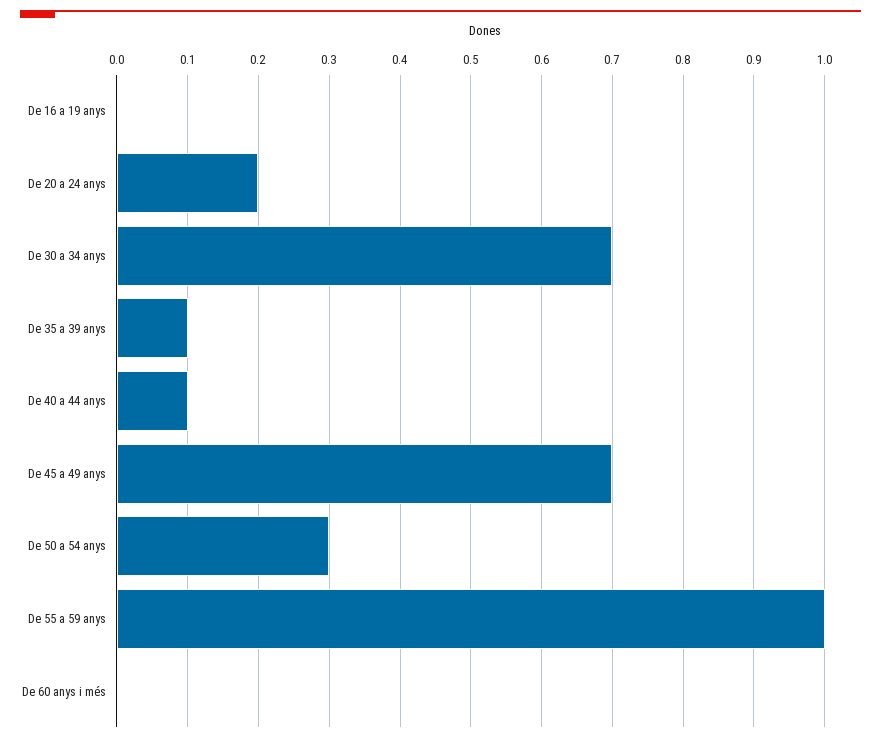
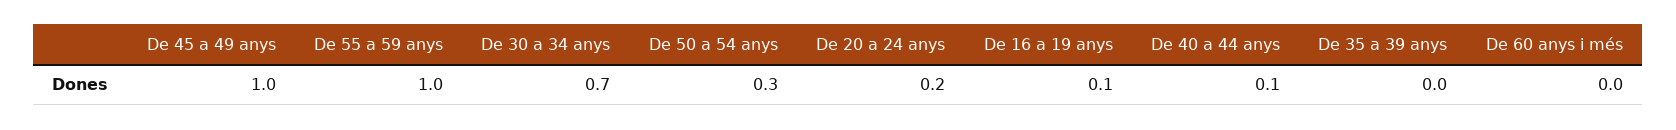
De 16 a 19 anys: 0 -> 0.1
De 35 a 39 anys: 0.1 -> 0
De 45 a 49 anys: 0.7 -> 1

